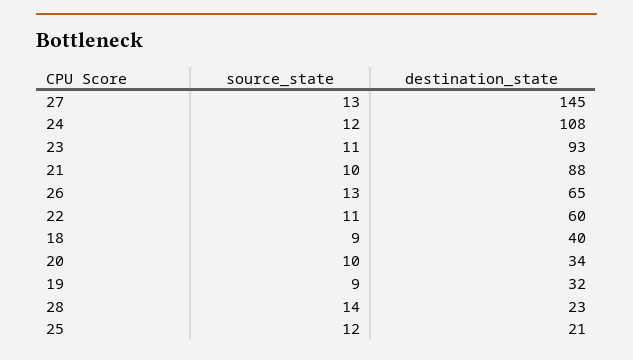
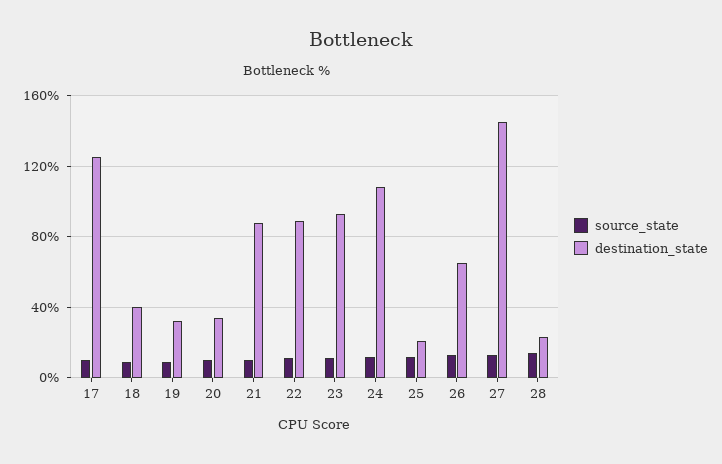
destination_state, 22: 60 -> 90
source_state, 17: none -> 10
destination_state, 17: none -> 125

